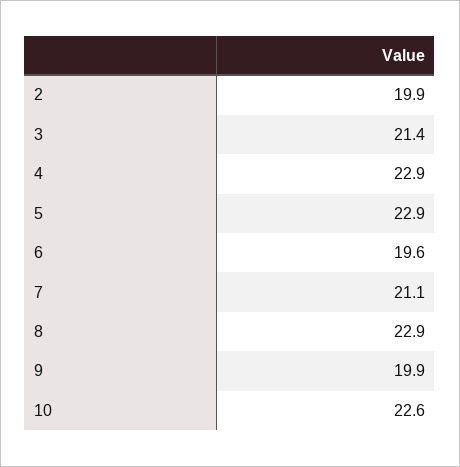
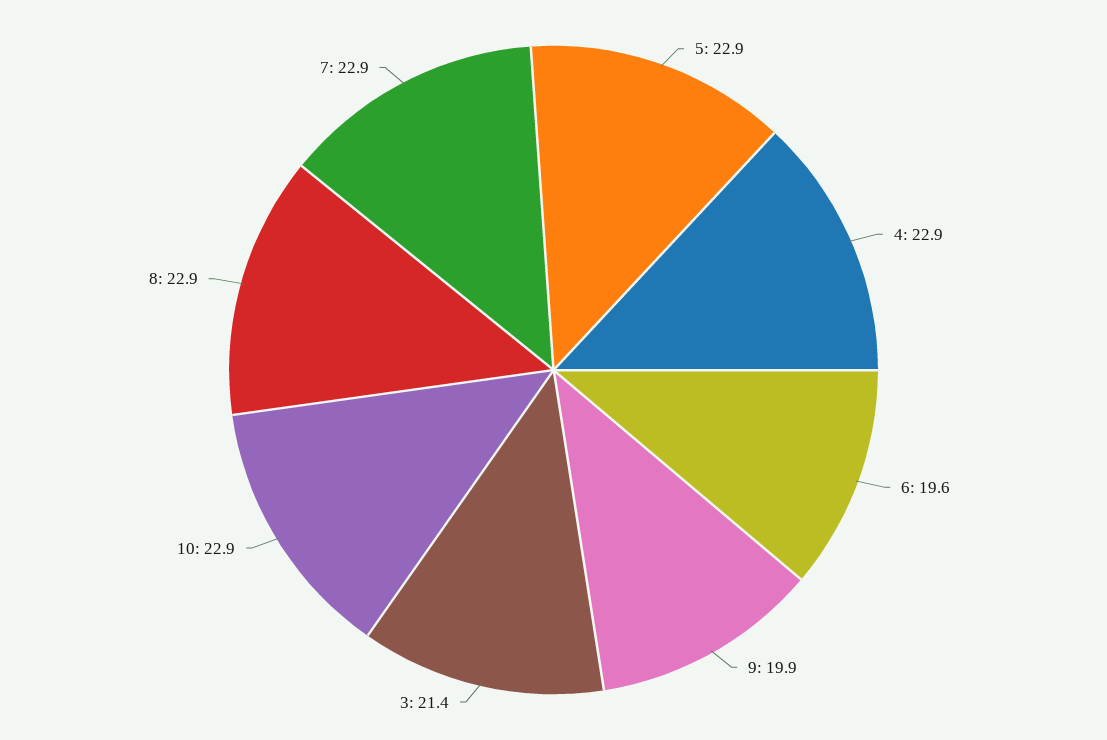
2: 19.9 -> none
7: 21.1 -> 22.9
10: 22.6 -> 22.9

